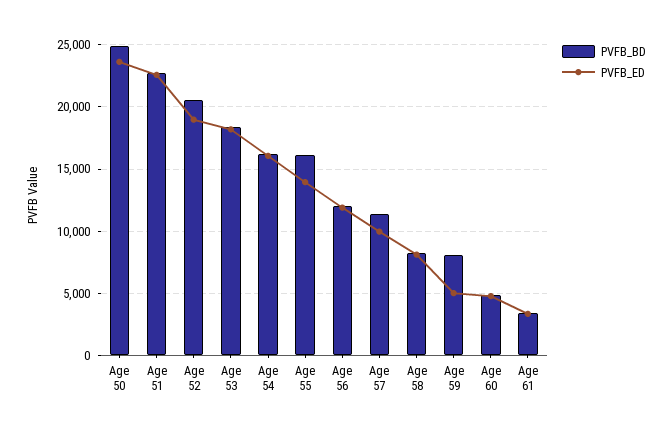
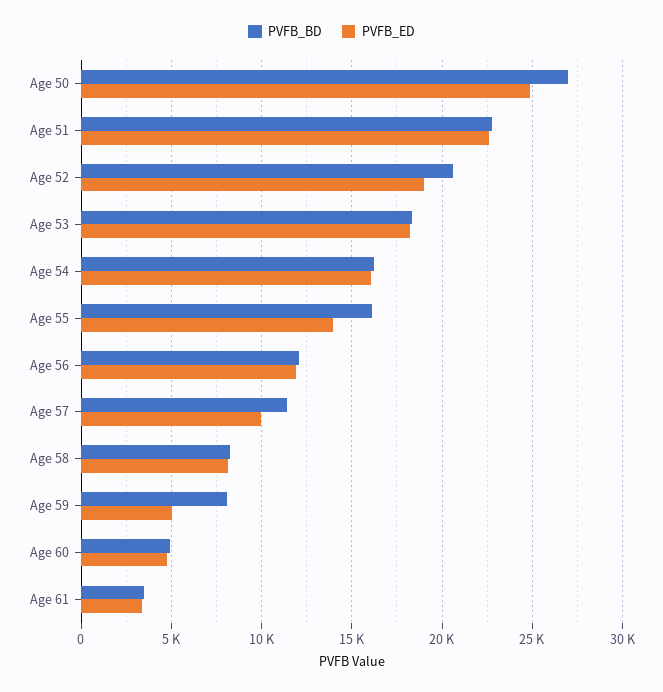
PVFB_BD, Age 50: 25000 -> 27000
PVFB_ED, Age 50: 23500 -> 25000

